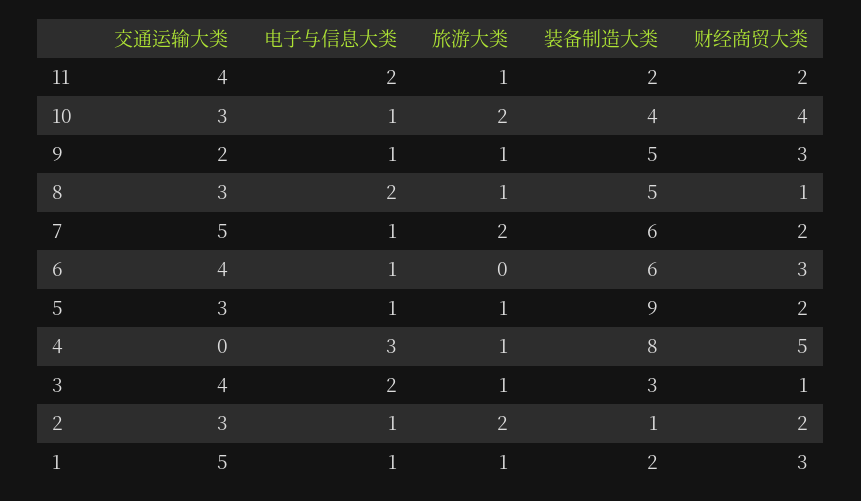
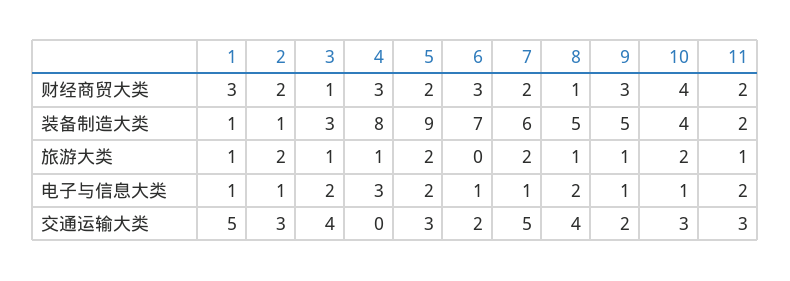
交通运输大类, 11: 4 -> 3
交通运输大类, 8: 3 -> 4
交通运输大类, 6: 4 -> 2
装备制造大类, 6: 6 -> 7
电子与信息大类, 5: 1 -> 2
旅游大类, 5: 1 -> 2
财经商贸大类, 4: 5 -> 3
装备制造大类, 1: 2 -> 1

